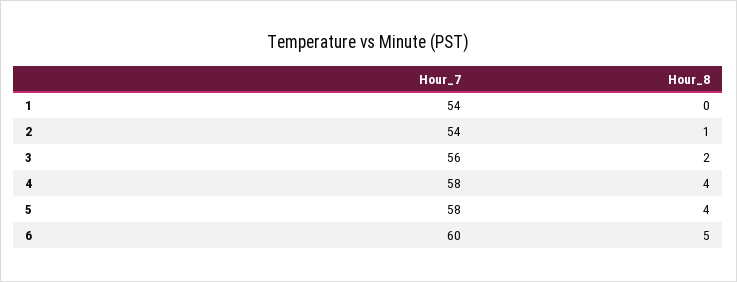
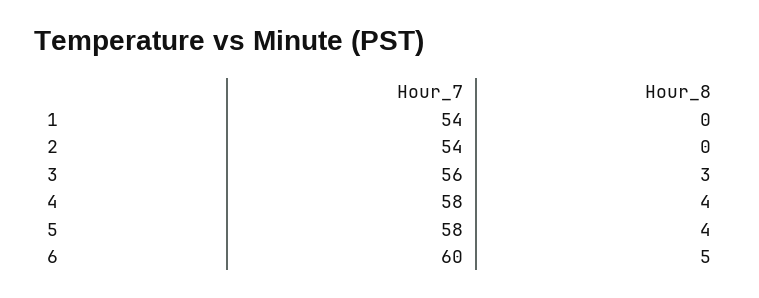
Hour_8, 2: 1 -> 0
Hour_8, 3: 2 -> 3

